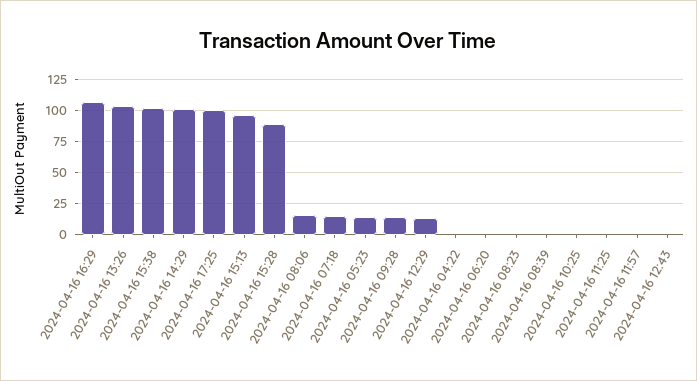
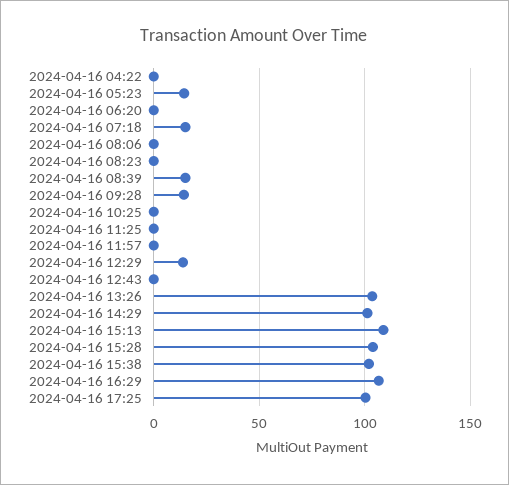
2024-04-16 15:13: 95 -> 110
2024-04-16 15:28: 90 -> 105
2024-04-16 08:06: 15 -> 0
2024-04-16 08:39: 0 -> 15

